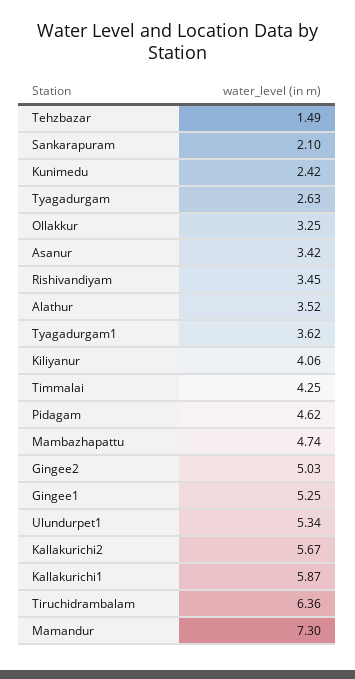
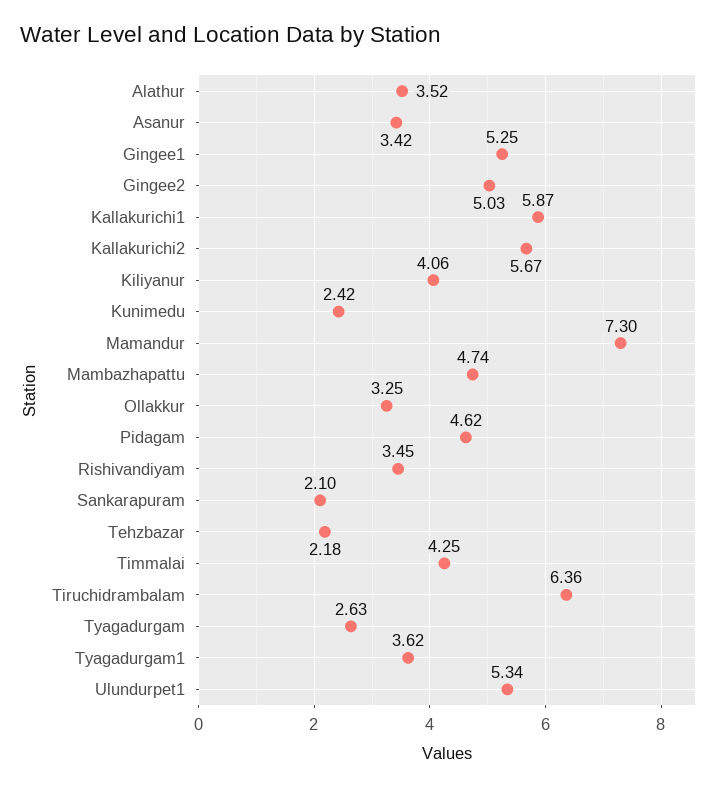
Tehzbazar: 1.49 -> 2.18

